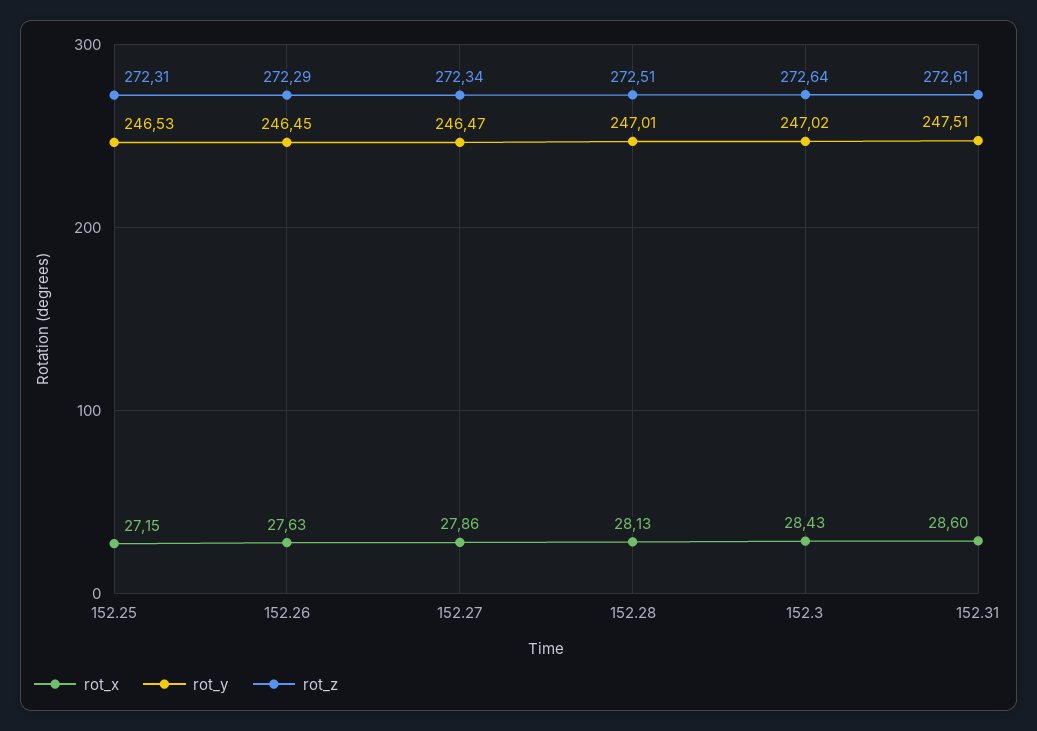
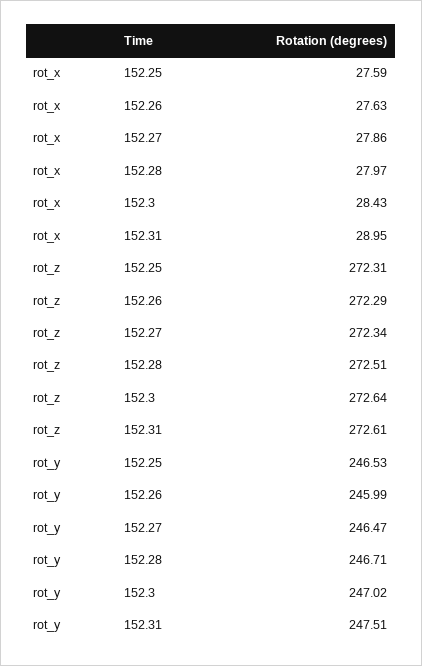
rot_x, 152.25: 27.15 -> 27.59
rot_y, 152.26: 246.45 -> 245.99
rot_x, 152.28: 28.13 -> 27.97
rot_y, 152.28: 247.01 -> 246.71
rot_x, 152.31: 28.6 -> 28.95

